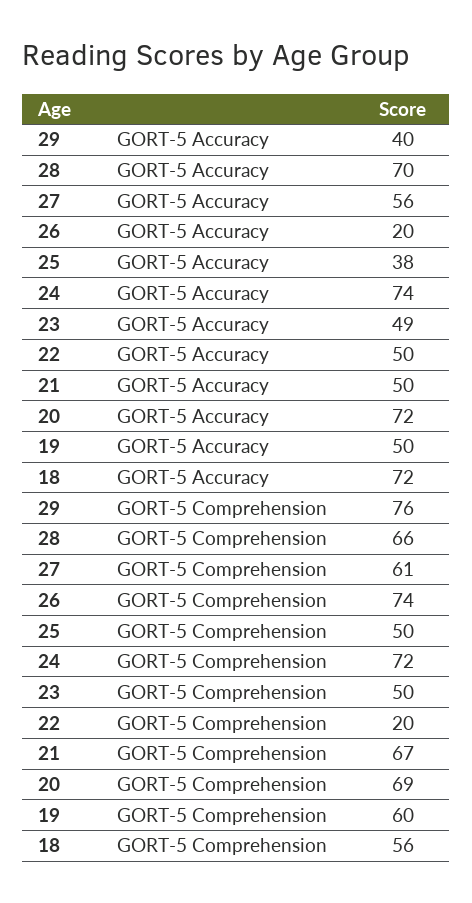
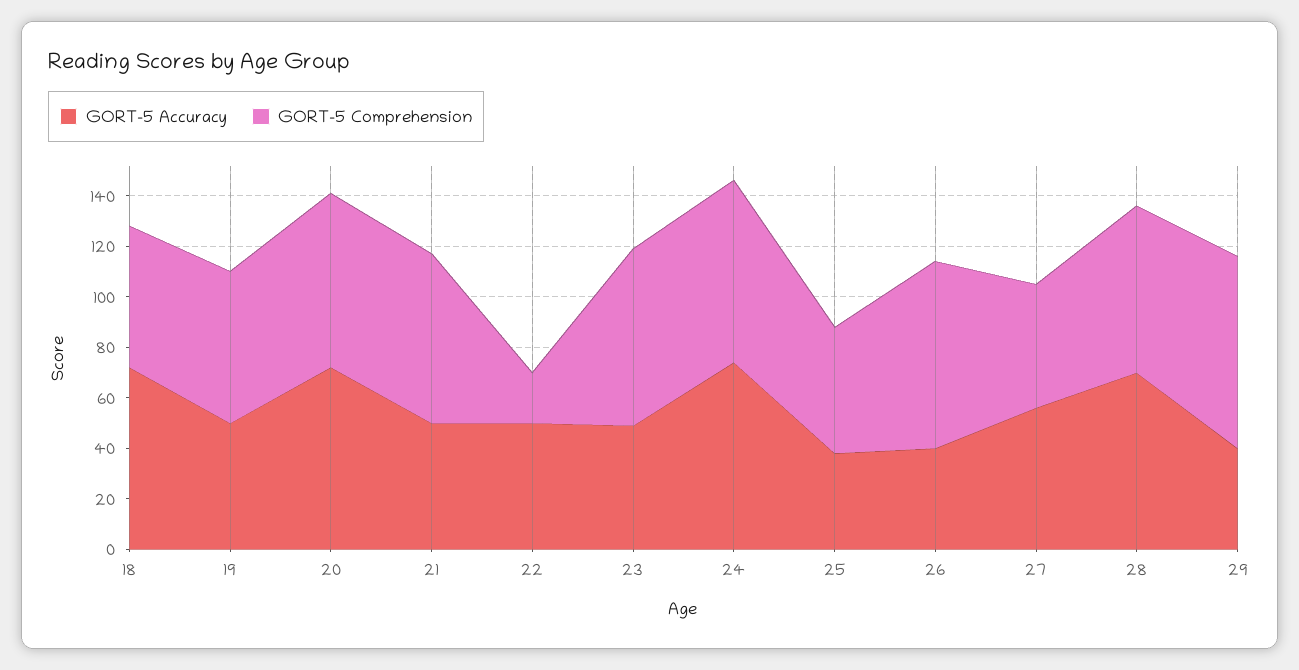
GORT-5 Accuracy, 26: 20 -> 40
GORT-5 Comprehension, 27: 61 -> 50
GORT-5 Comprehension, 23: 50 -> 70

